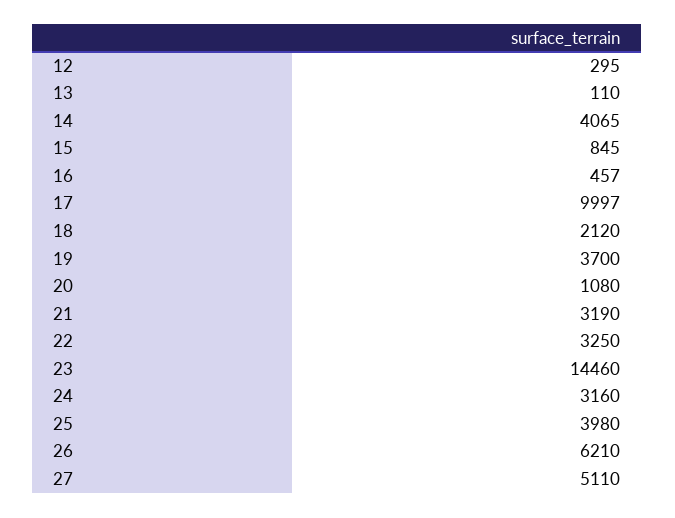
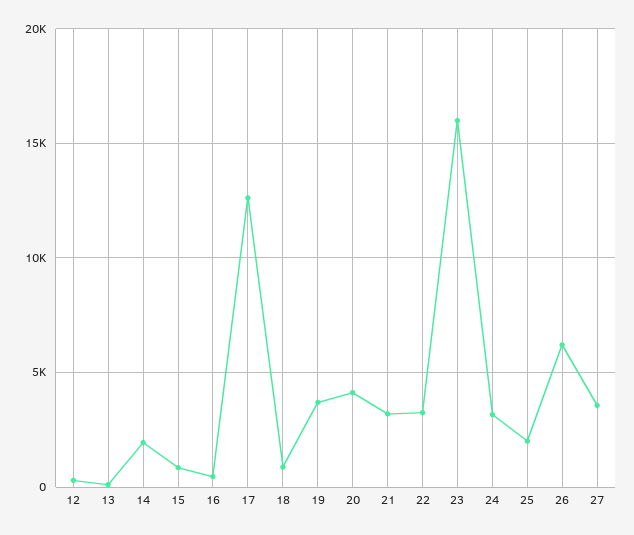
14: 4065 -> 2000
17: 9997 -> 12500
18: 2120 -> 1000
20: 1080 -> 4000
23: 14460 -> 16000
25: 3980 -> 2000
27: 5110 -> 3500

